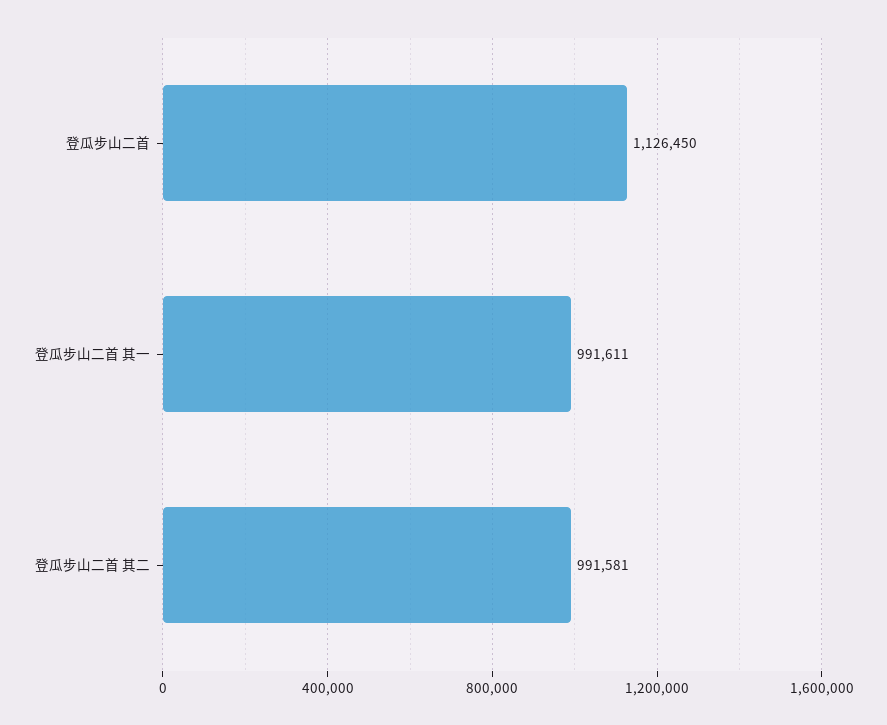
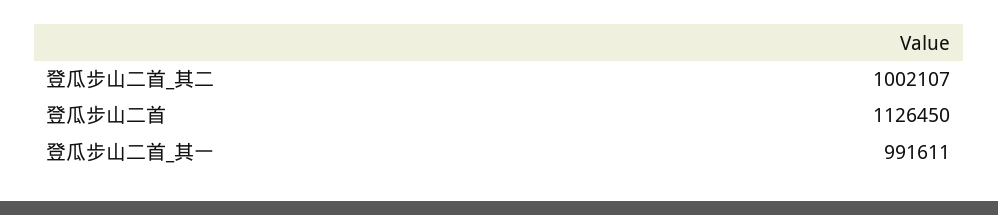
登瓜步山二首 其二: 991581 -> 1002107

